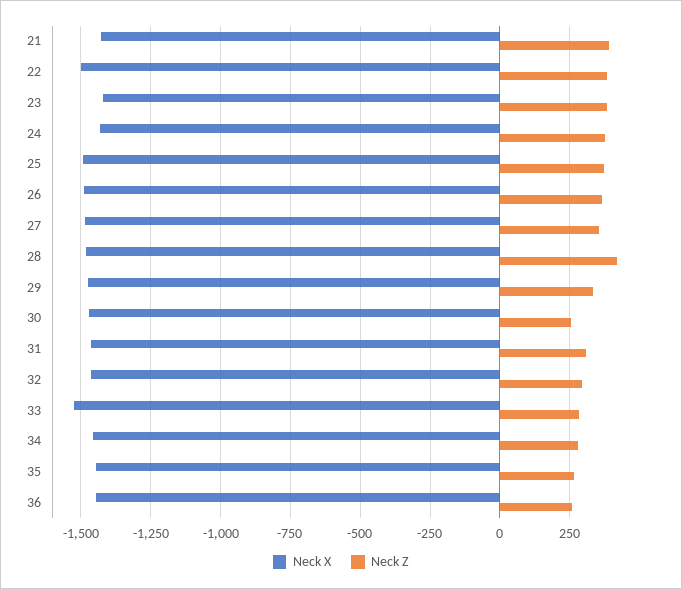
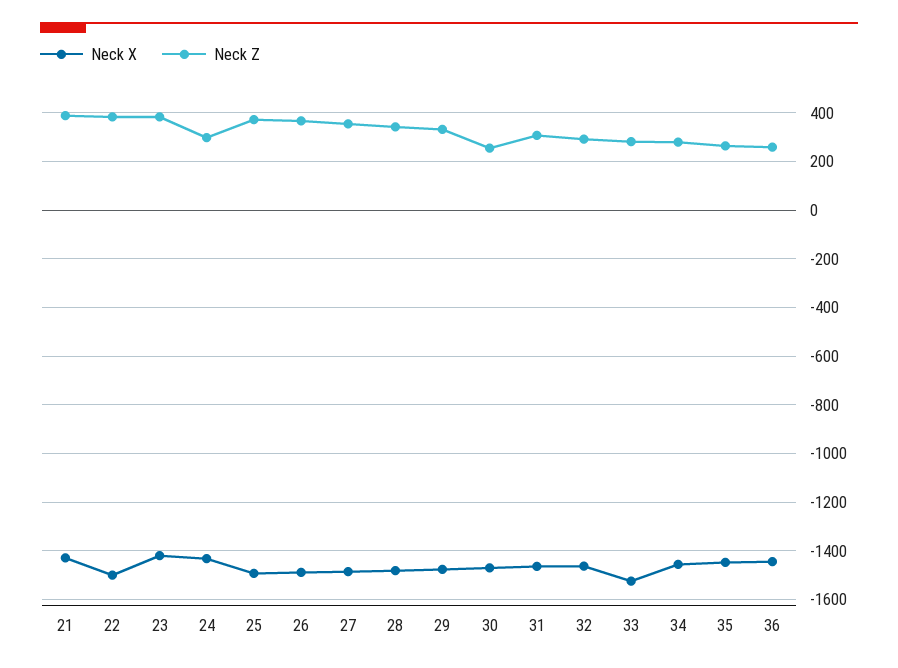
Neck Z, 24: 375 -> 300
Neck Z, 28: 425 -> 350

